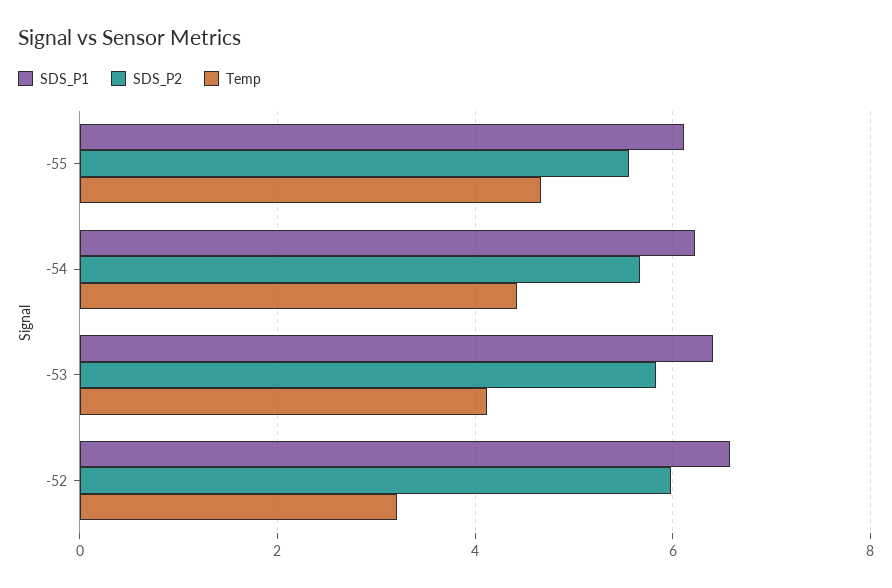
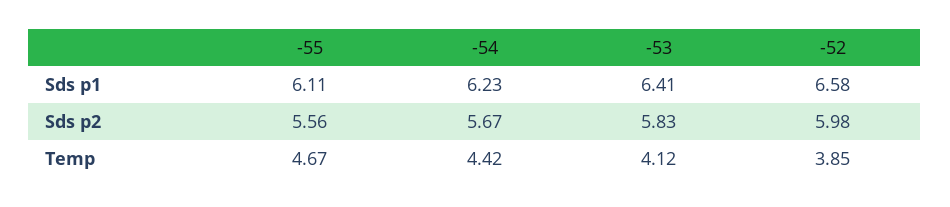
Temp, -52: 3.2 -> 3.85

